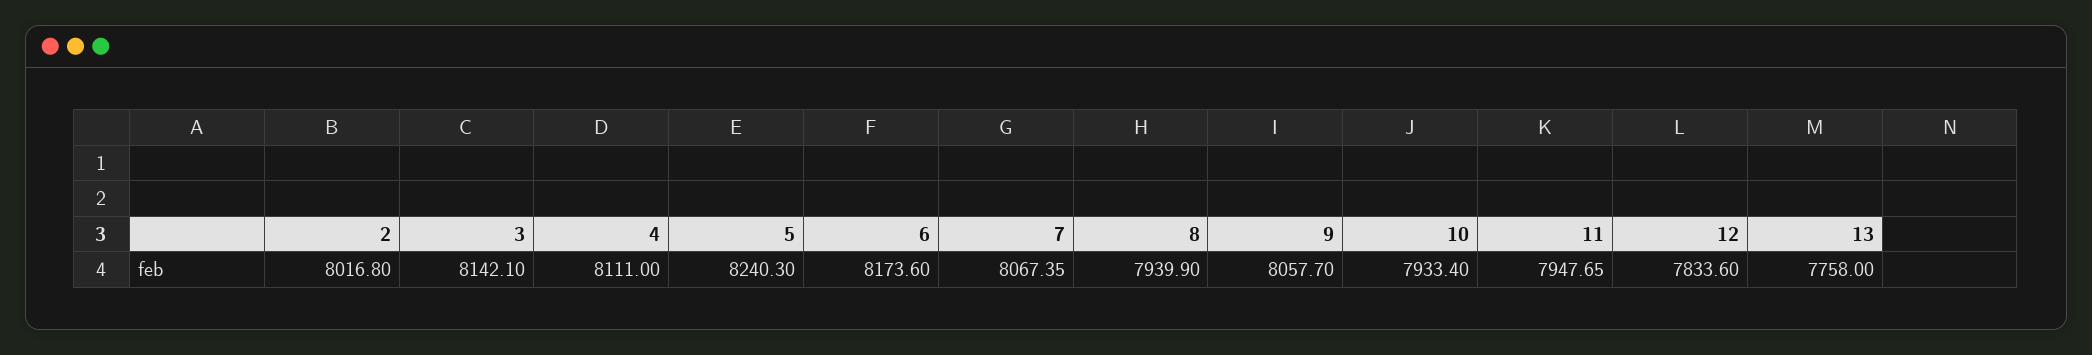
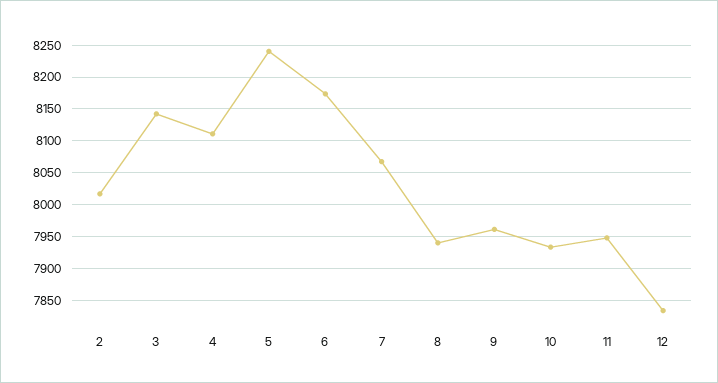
9: 8057.7 -> 7960
13: 7758 -> none

